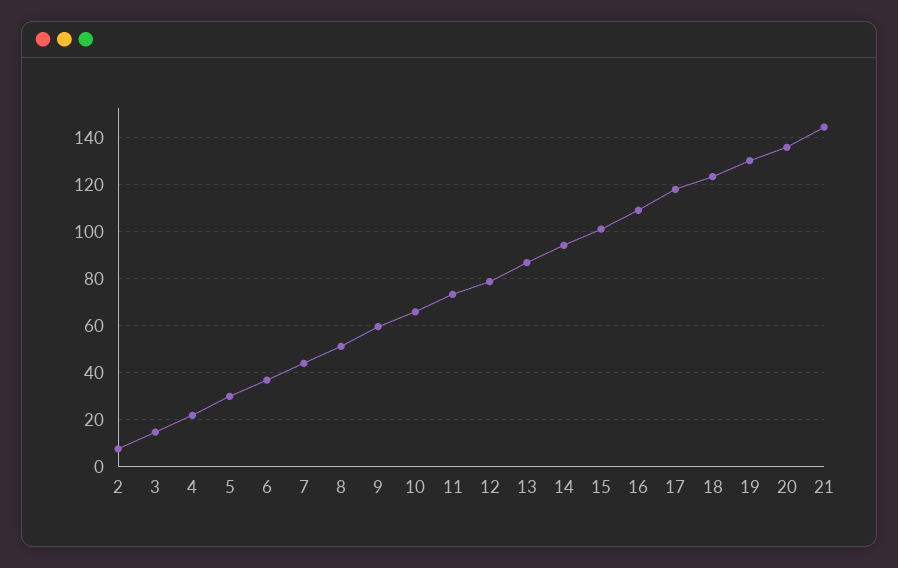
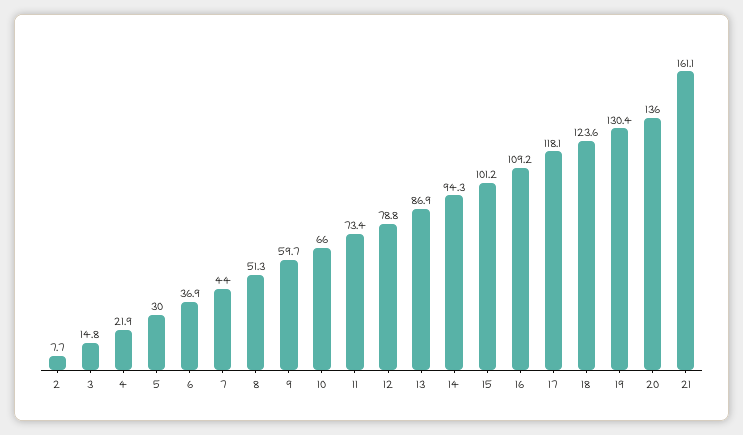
21: 145 -> 161.1

